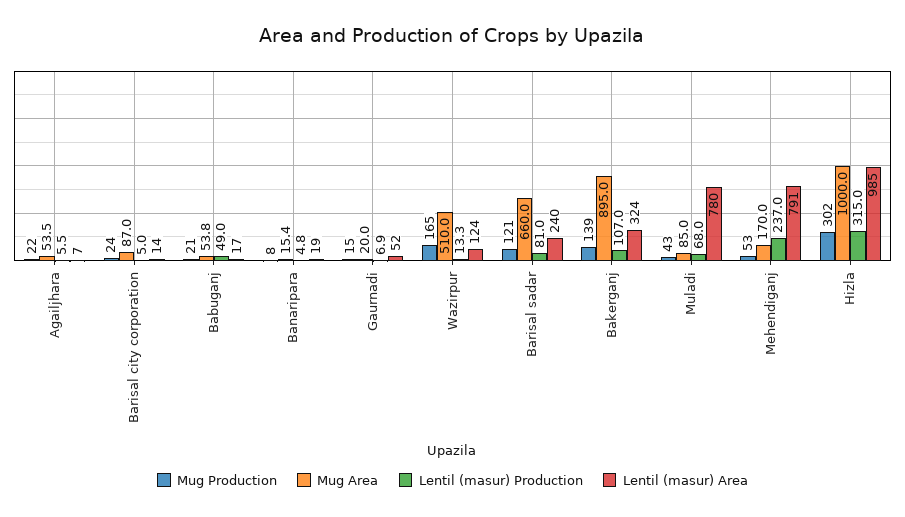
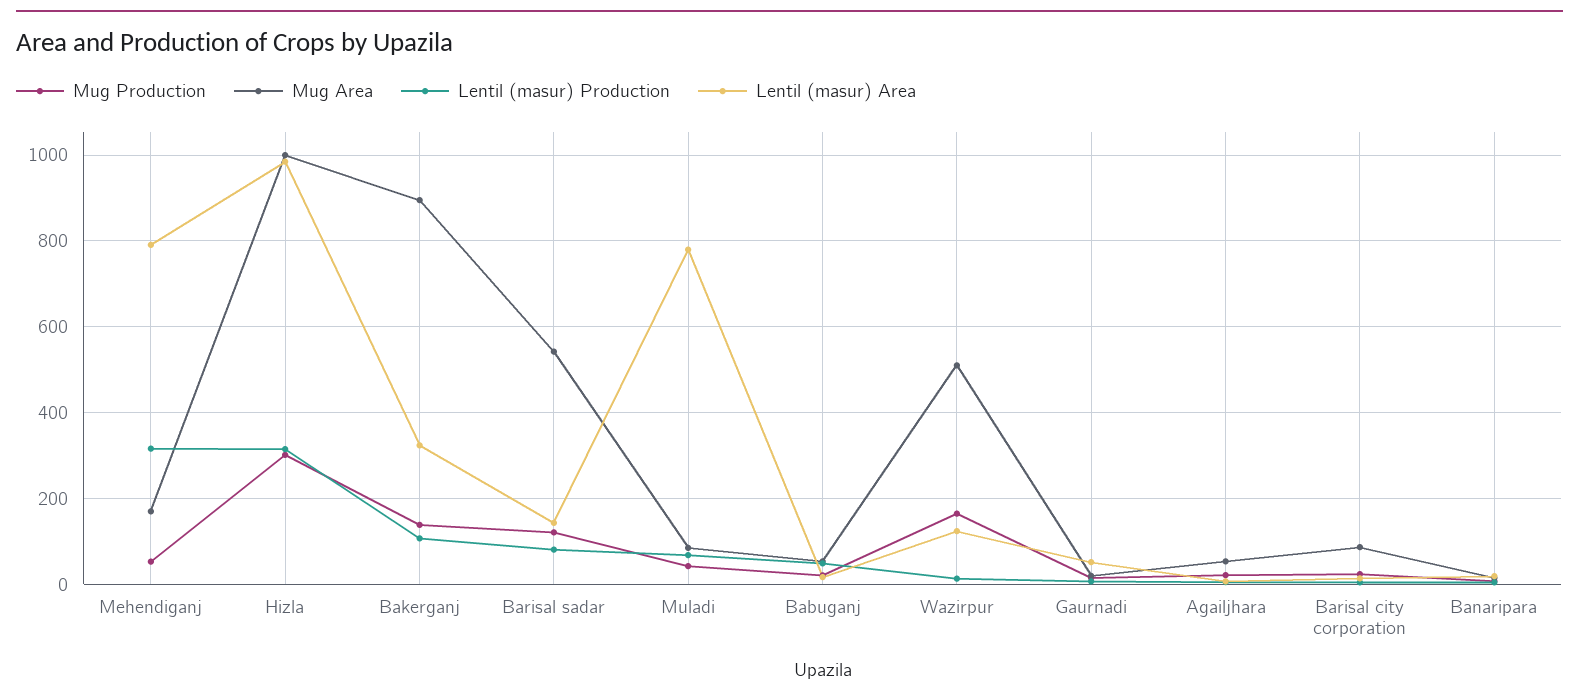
Mug Area, Barisal sadar: 660 -> 540
Lentil (masur) Area, Barisal sadar: 240 -> 140
Lentil (masur) Production, Mehendiganj: 237 -> 320

